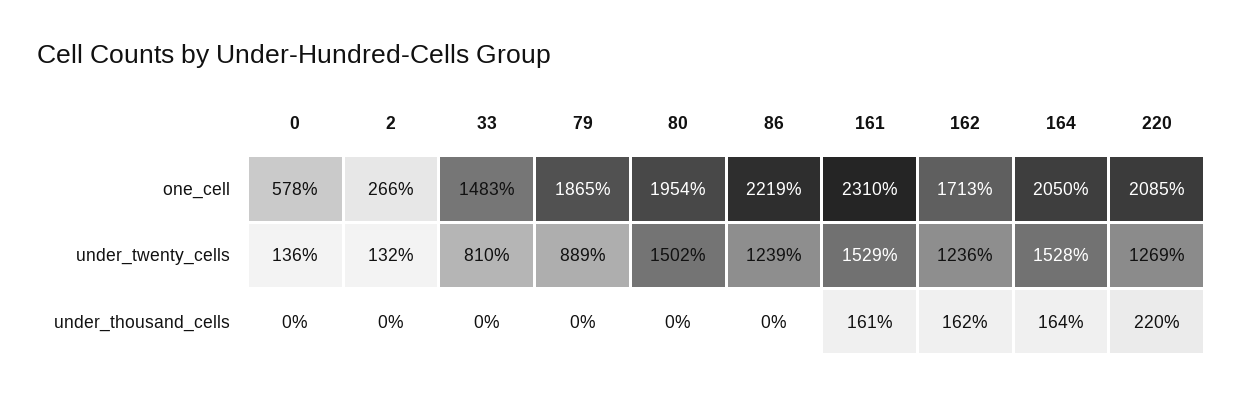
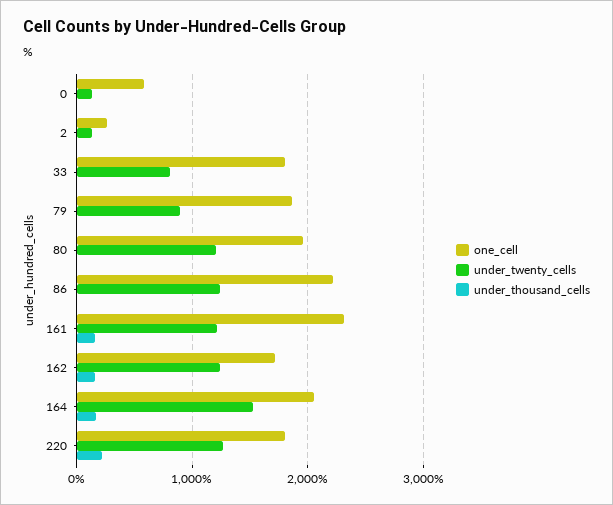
one_cell, 33: 1483 -> 1800
one_cell, 220: 2085 -> 1800
under_twenty_cells, 80: 1502 -> 1200
under_twenty_cells, 161: 1529 -> 1200

